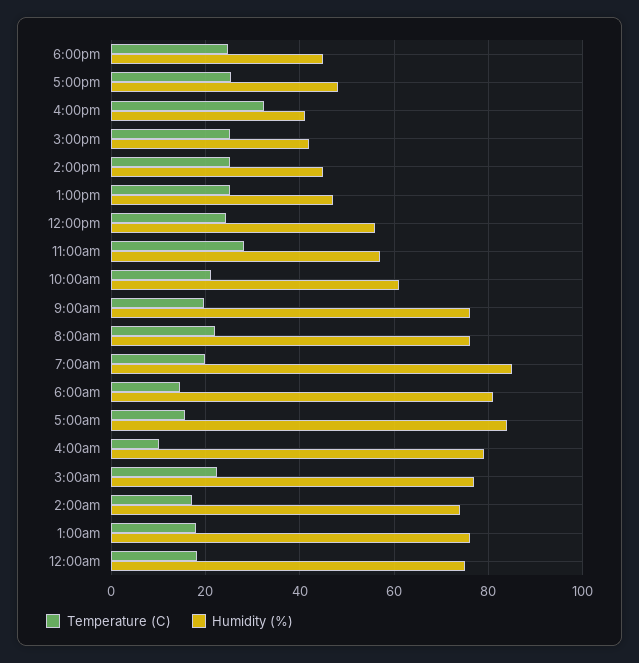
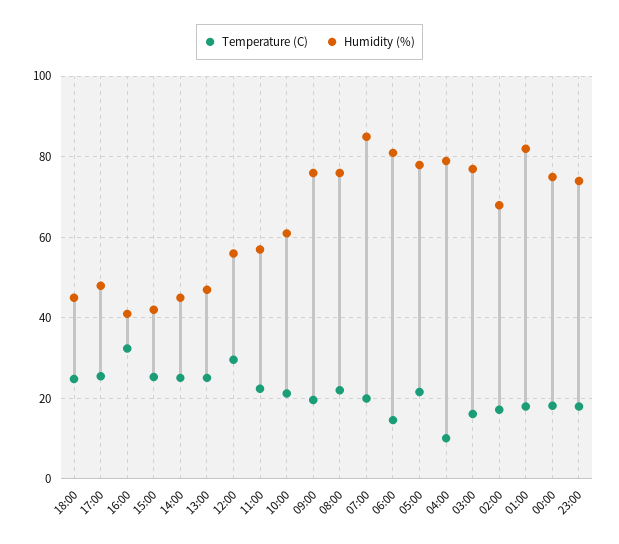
Temperature (C), 12:00pm: 24 -> 30
Temperature (C), 11:00am: 28 -> 22
Temperature (C), 5:00am: 16 -> 22
Humidity (%), 5:00am: 84 -> 78
Temperature (C), 3:00am: 22 -> 16
Humidity (%), 2:00am: 74 -> 68
Humidity (%), 1:00am: 76 -> 82
Temperature (C), 23:00: none -> 18
Humidity (%), 23:00: none -> 74

